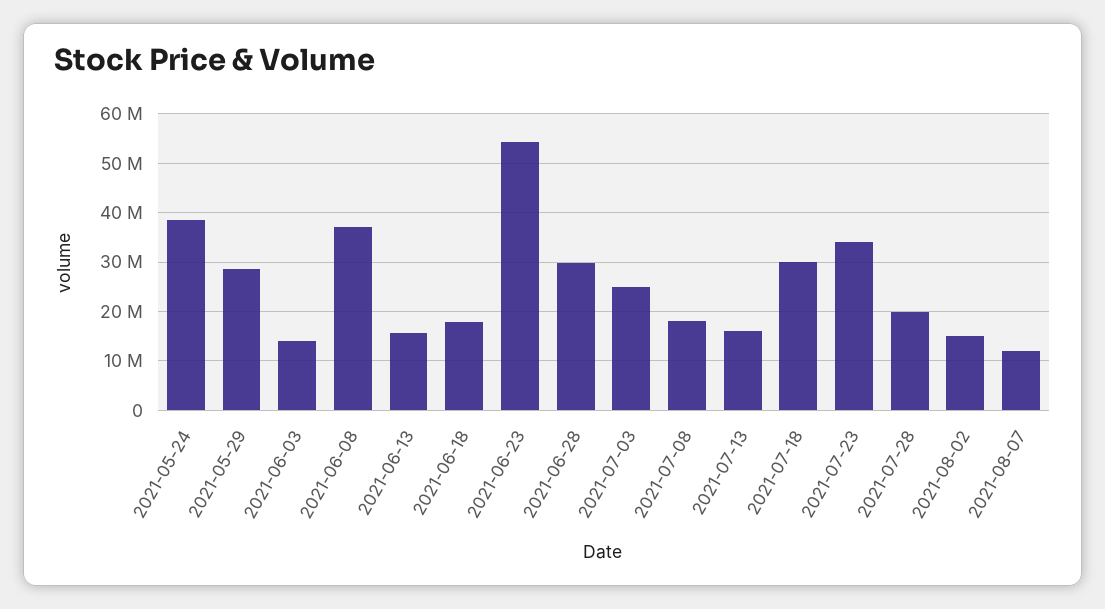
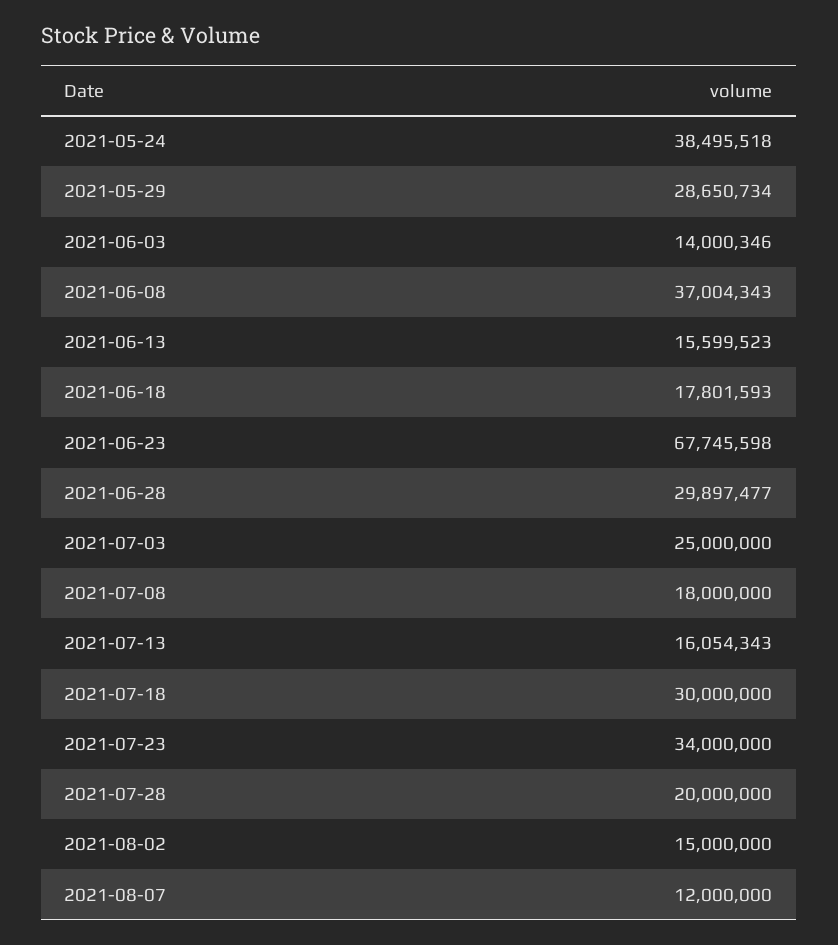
2021-06-23: 54000000 -> 67745598

